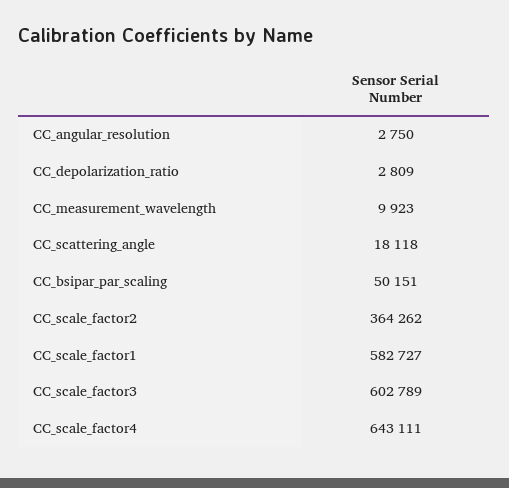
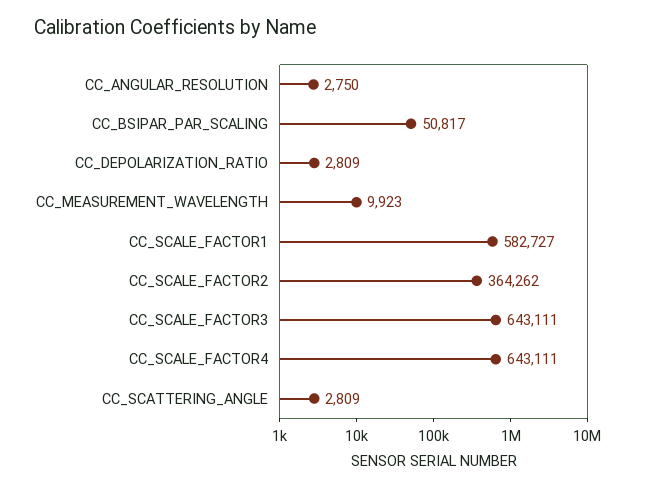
CC_scattering_angle: 18118 -> 2809
CC_bsipar_par_scaling: 50151 -> 50817
CC_scale_factor3: 602789 -> 643111

